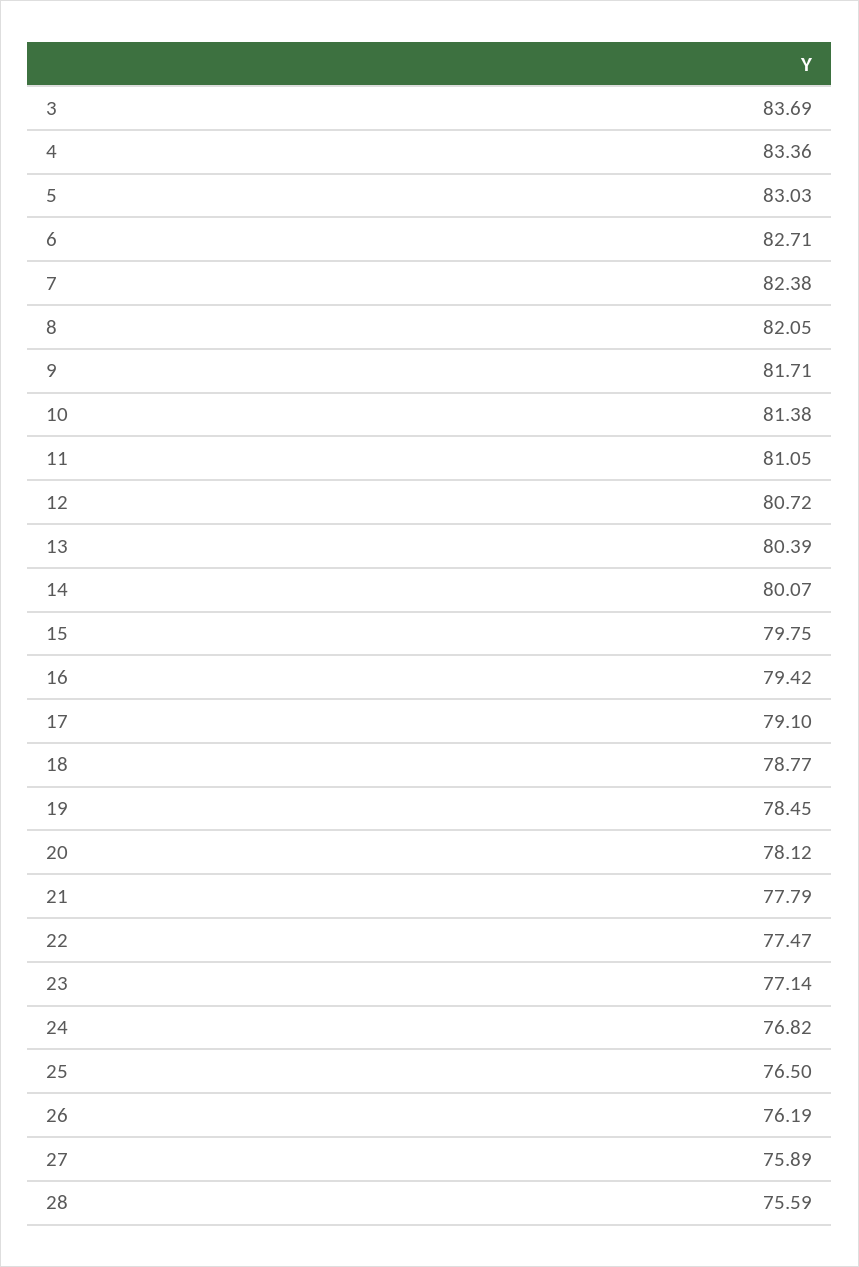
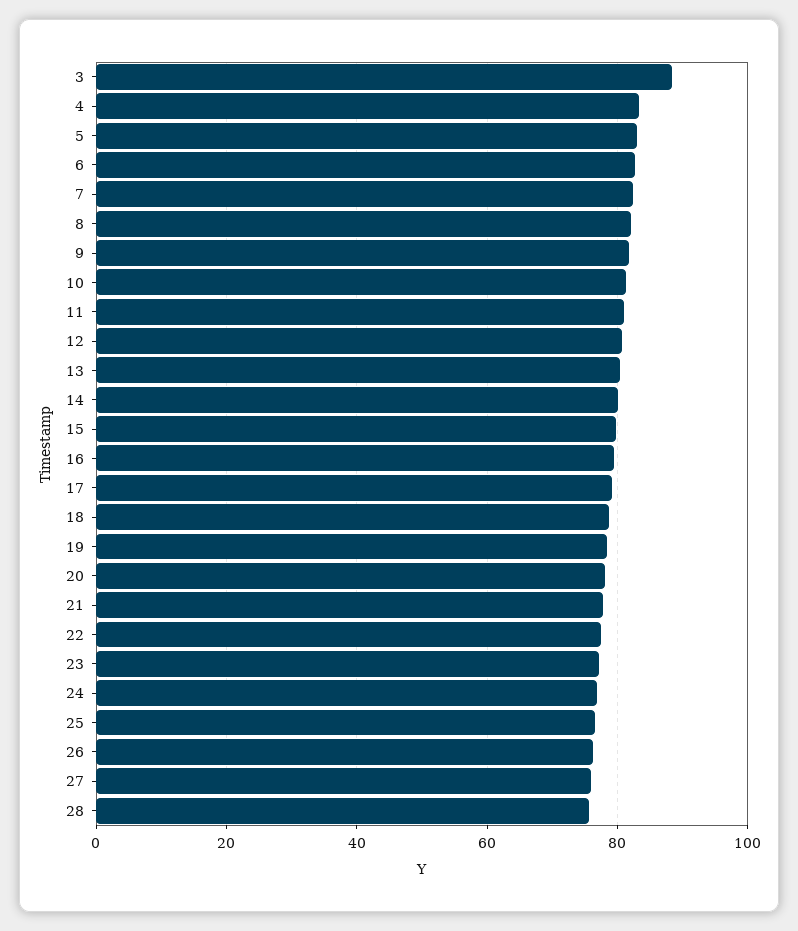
3: 83.69 -> 88

